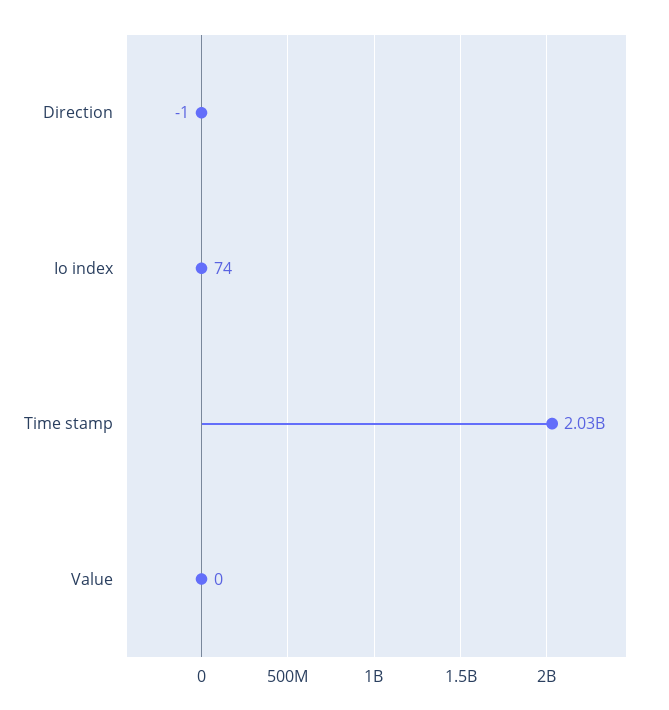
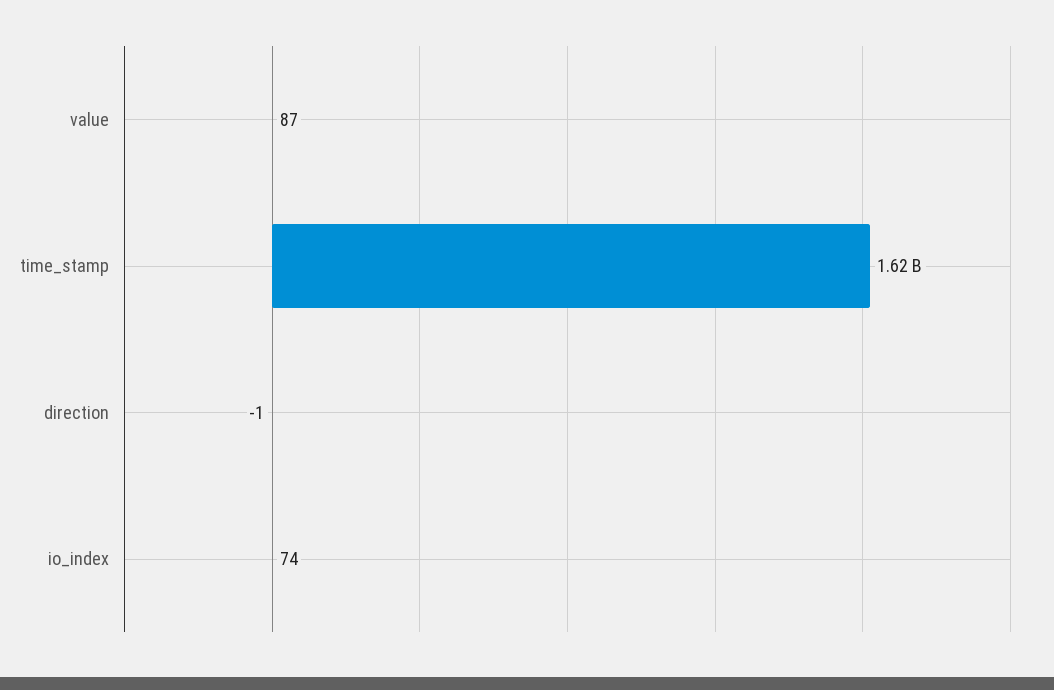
Time stamp: 2030000000 -> 1620000000
Value: 0 -> 87

